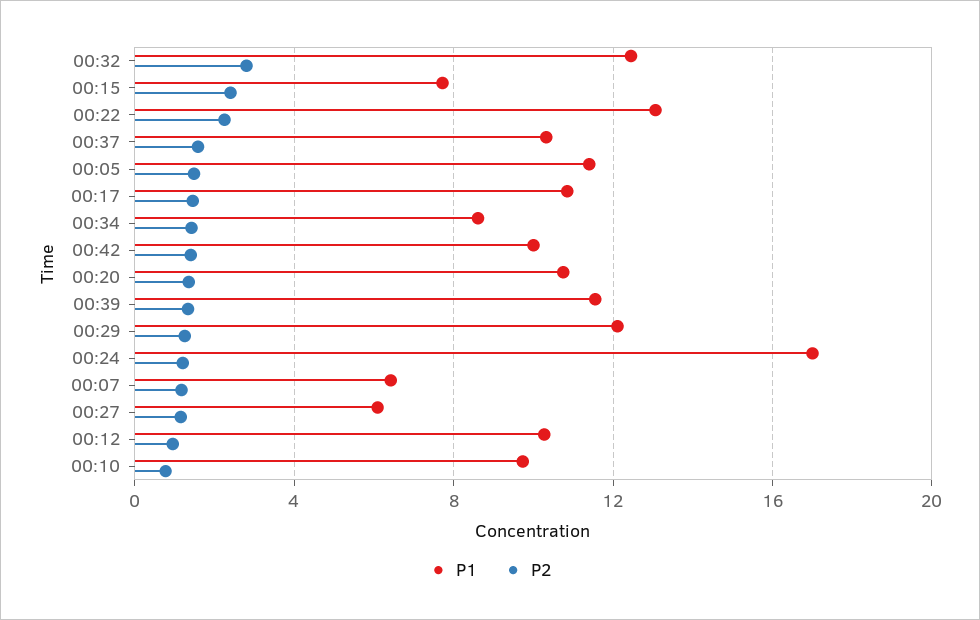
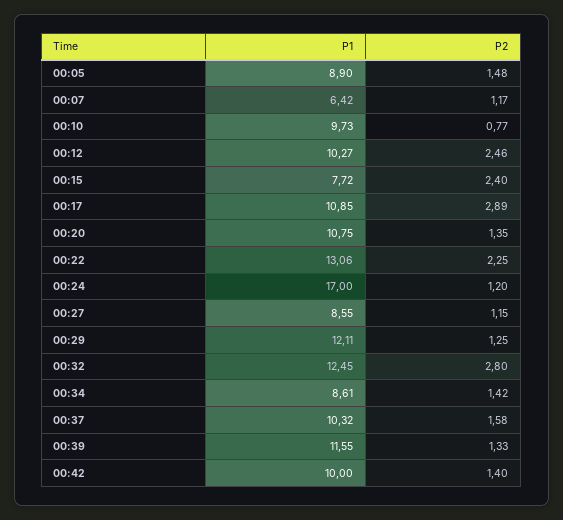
P1, 00:05: 11.5 -> 8.9
P2, 00:17: 1.5 -> 2.89
P1, 00:27: 6 -> 8.55
P2, 00:12: 1 -> 2.46

